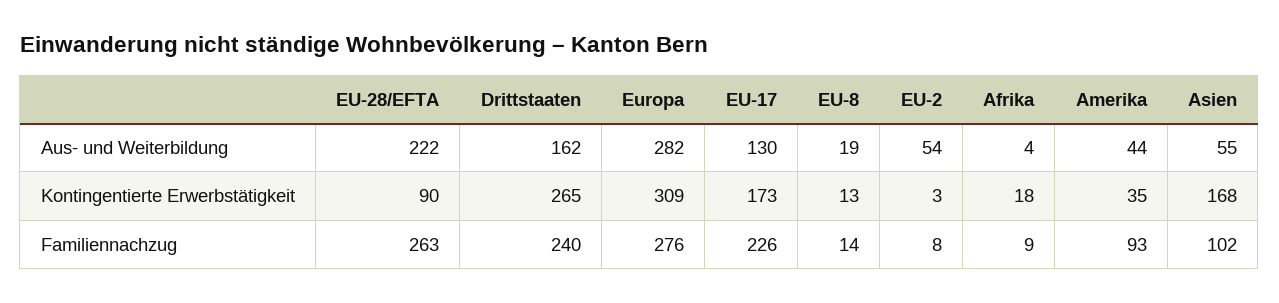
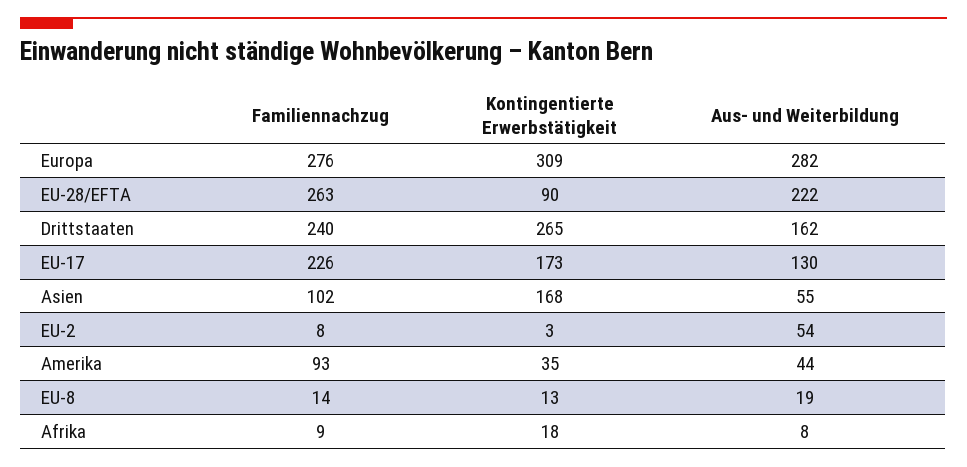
Afrika, Aus- und Weiterbildung: 4 -> 8

